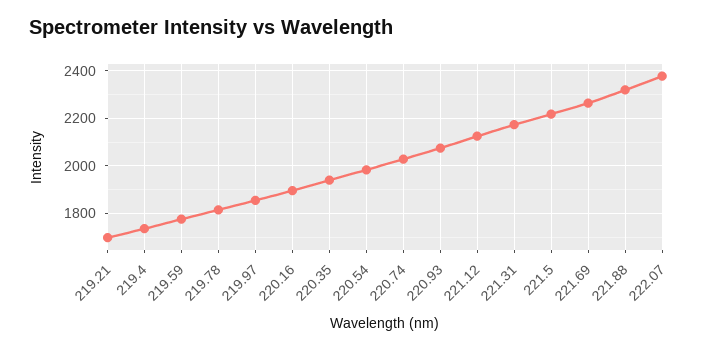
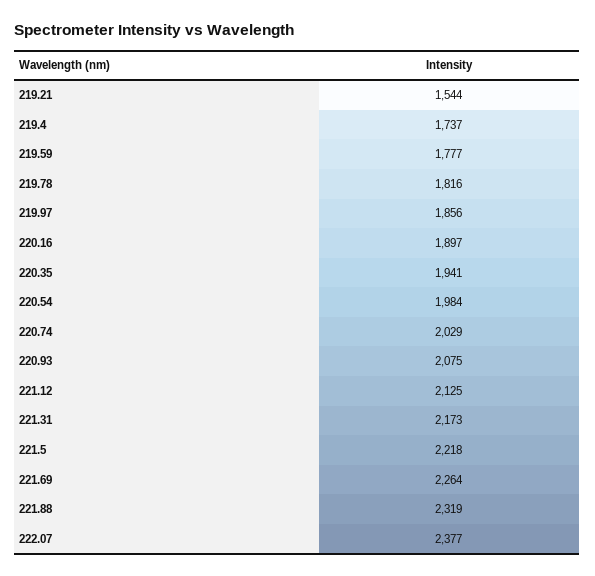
219.21: 1700 -> 1544

